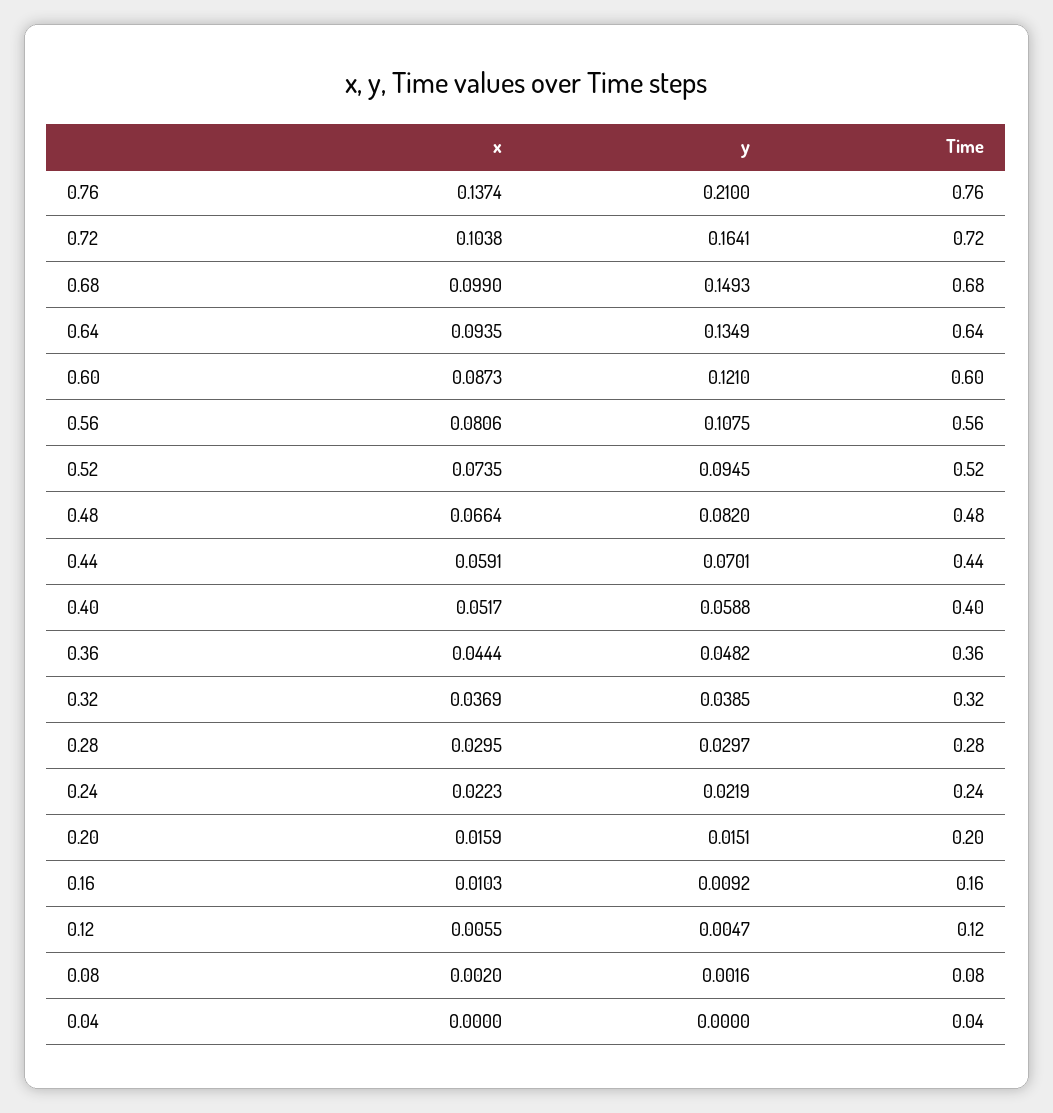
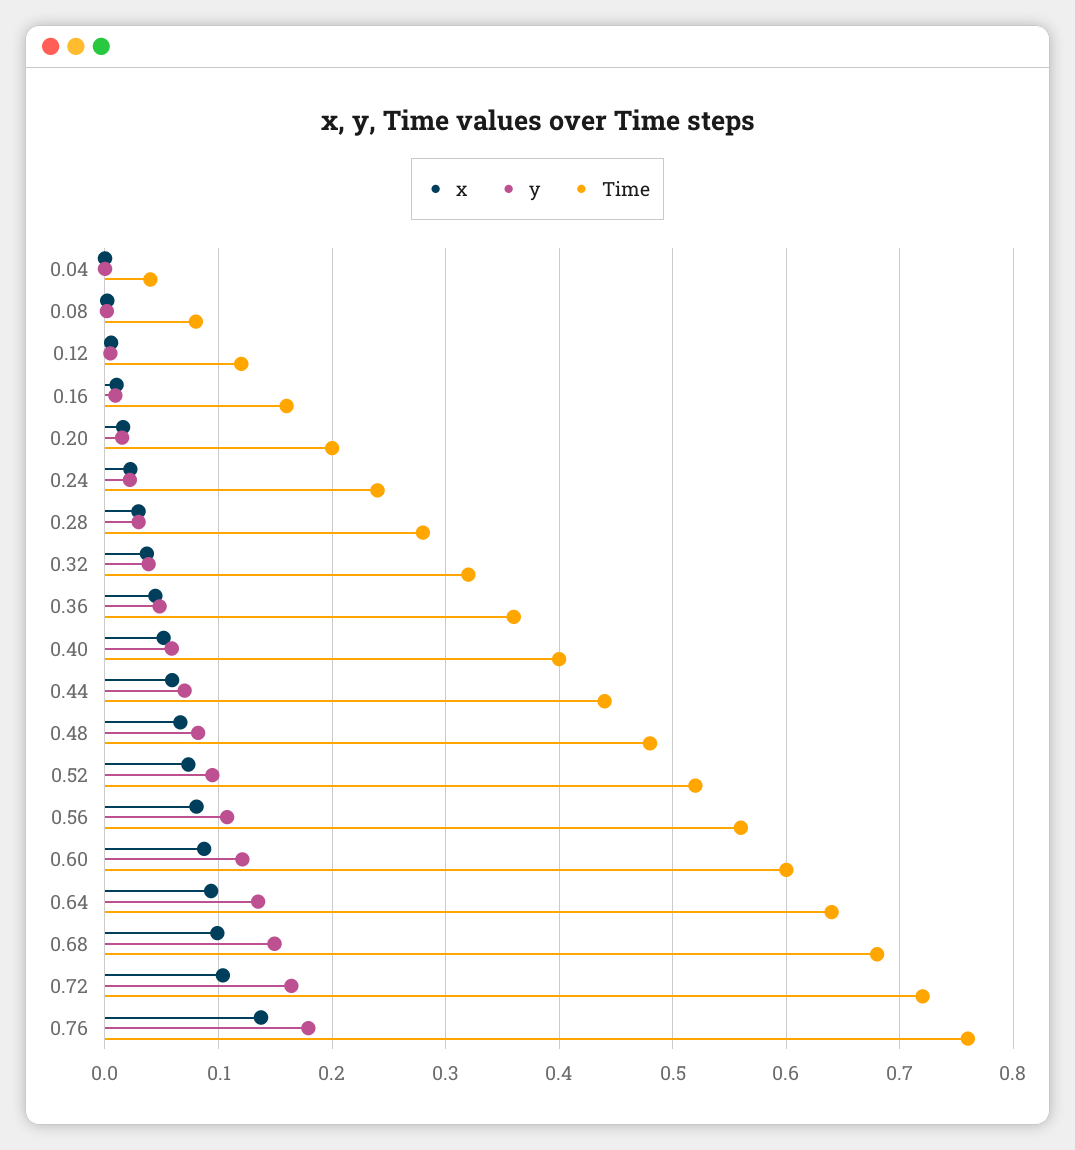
y, 0.76: 0.21 -> 0.18

